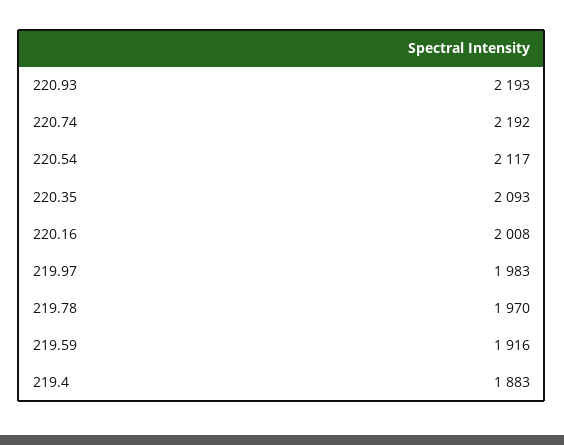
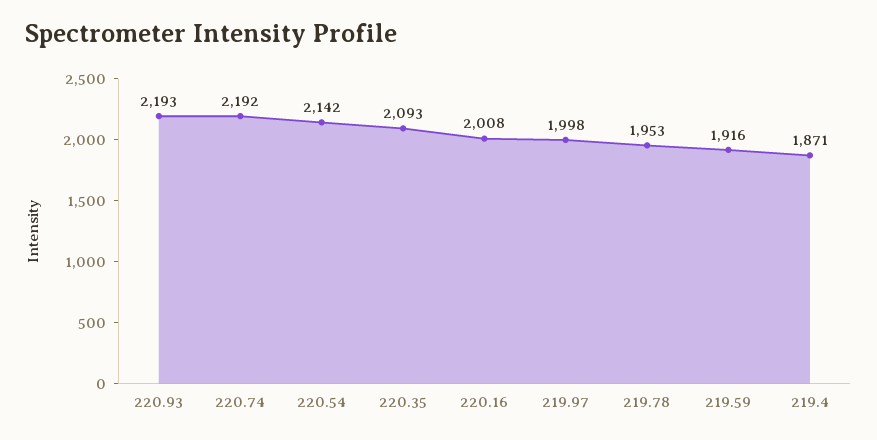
220.54: 2117 -> 2142
219.97: 1983 -> 1998
219.78: 1970 -> 1953
219.4: 1883 -> 1871

